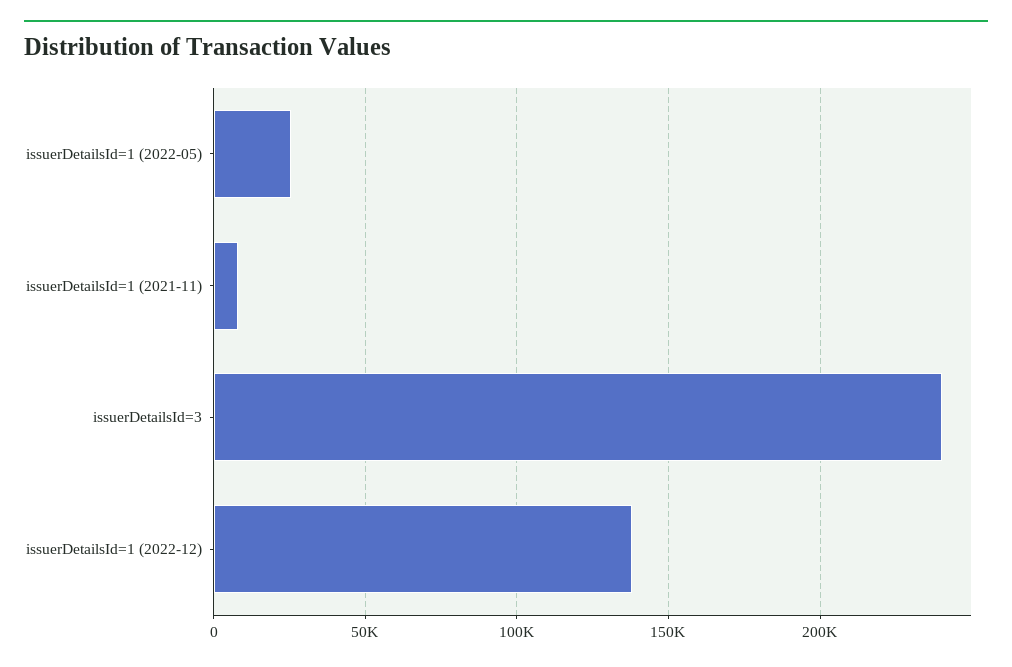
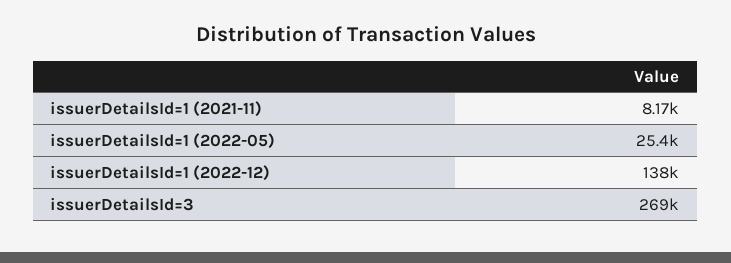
issuerDetailsId=3: 240000 -> 269000

